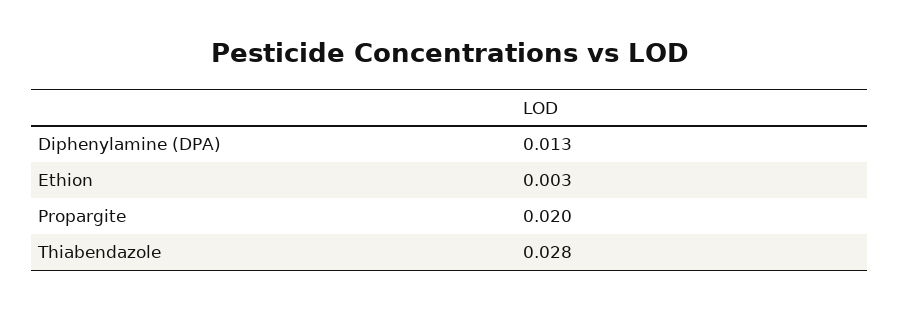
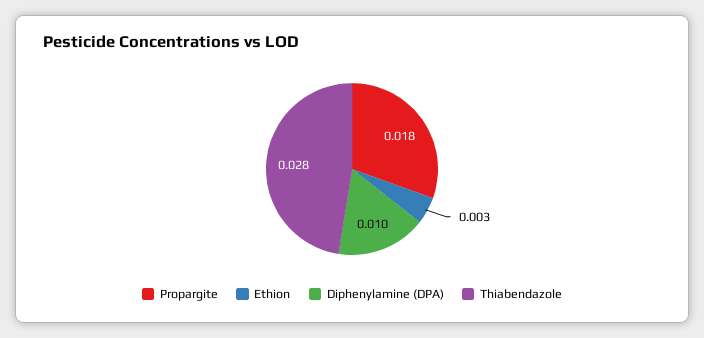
Diphenylamine (DPA): 0.013 -> 0.01
Propargite: 0.02 -> 0.018

